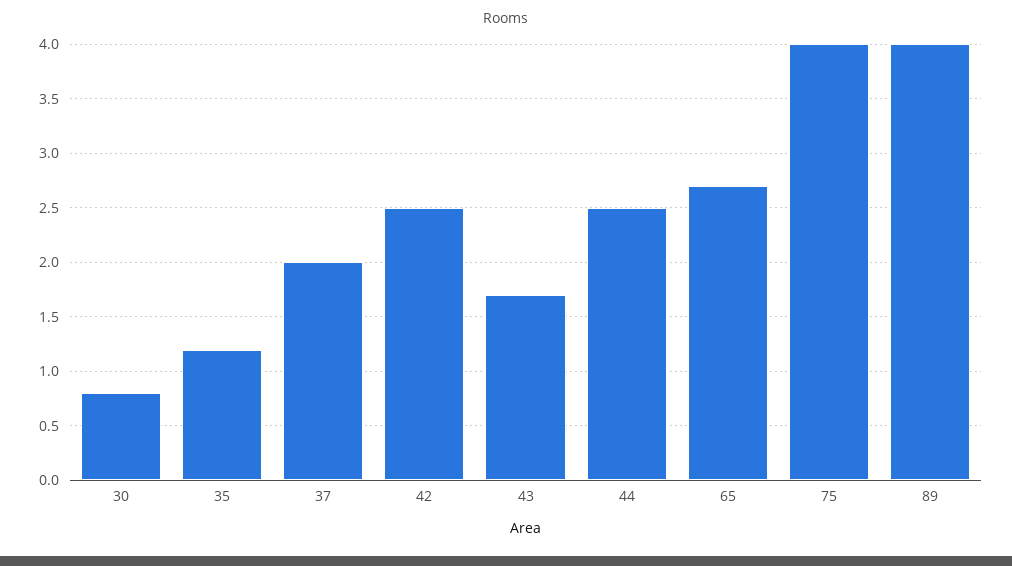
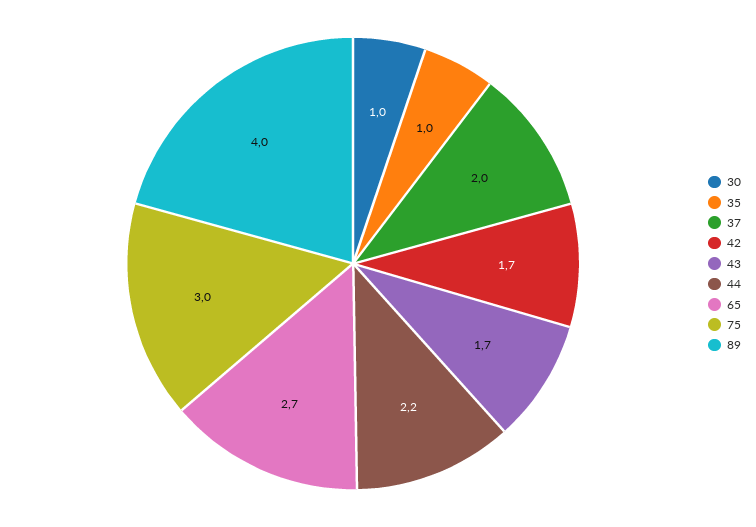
30: 0.8 -> 1
35: 1.2 -> 1
42: 2.5 -> 1.7
44: 2.5 -> 2.2
75: 4 -> 3

